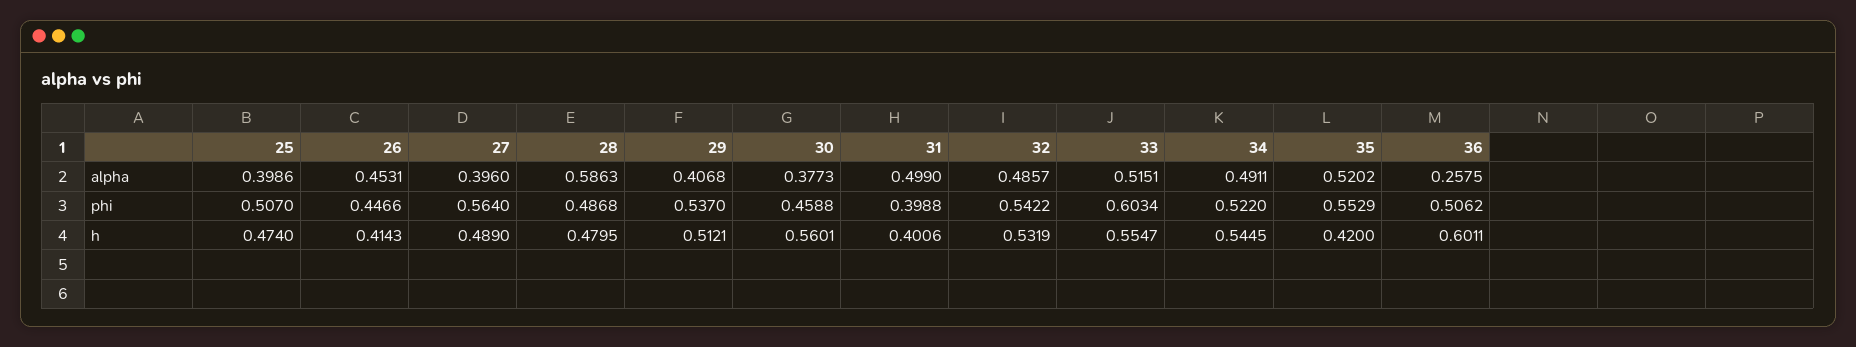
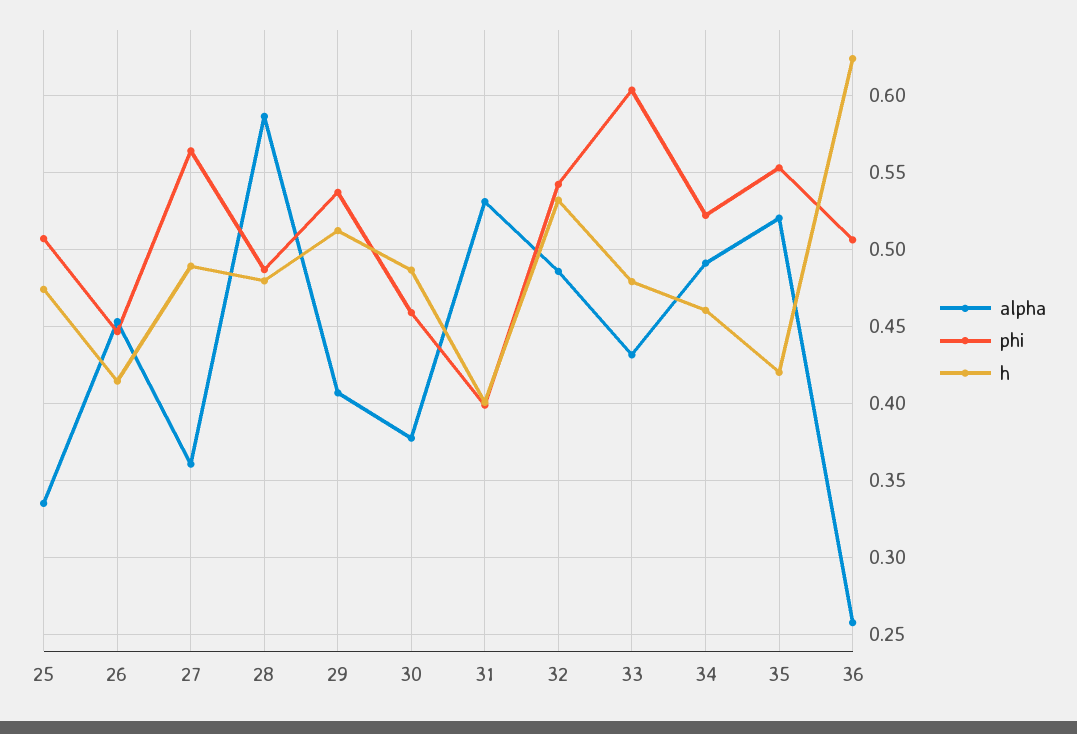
alpha, 25: 0.3986 -> 0.335
alpha, 27: 0.396 -> 0.36
alpha, 31: 0.499 -> 0.53
alpha, 33: 0.5151 -> 0.43
h, 30: 0.5601 -> 0.485
h, 33: 0.5547 -> 0.48
h, 34: 0.5445 -> 0.46
h, 36: 0.6011 -> 0.625

